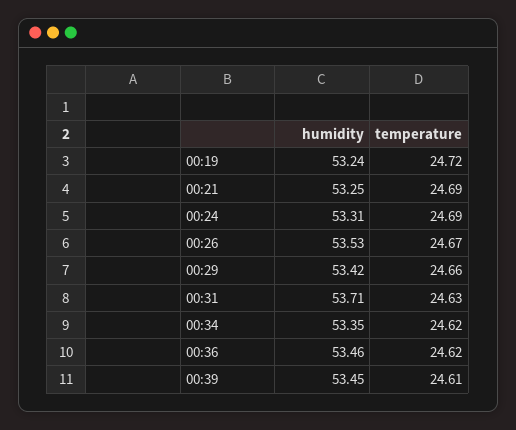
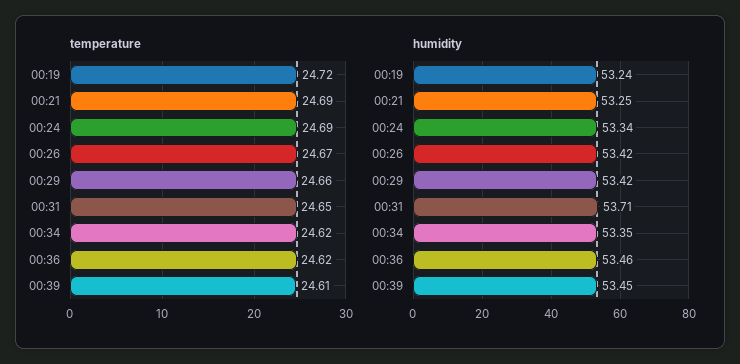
humidity, 00:24: 53.31 -> 53.34
humidity, 00:26: 53.53 -> 53.42
temperature, 00:31: 24.63 -> 24.65

